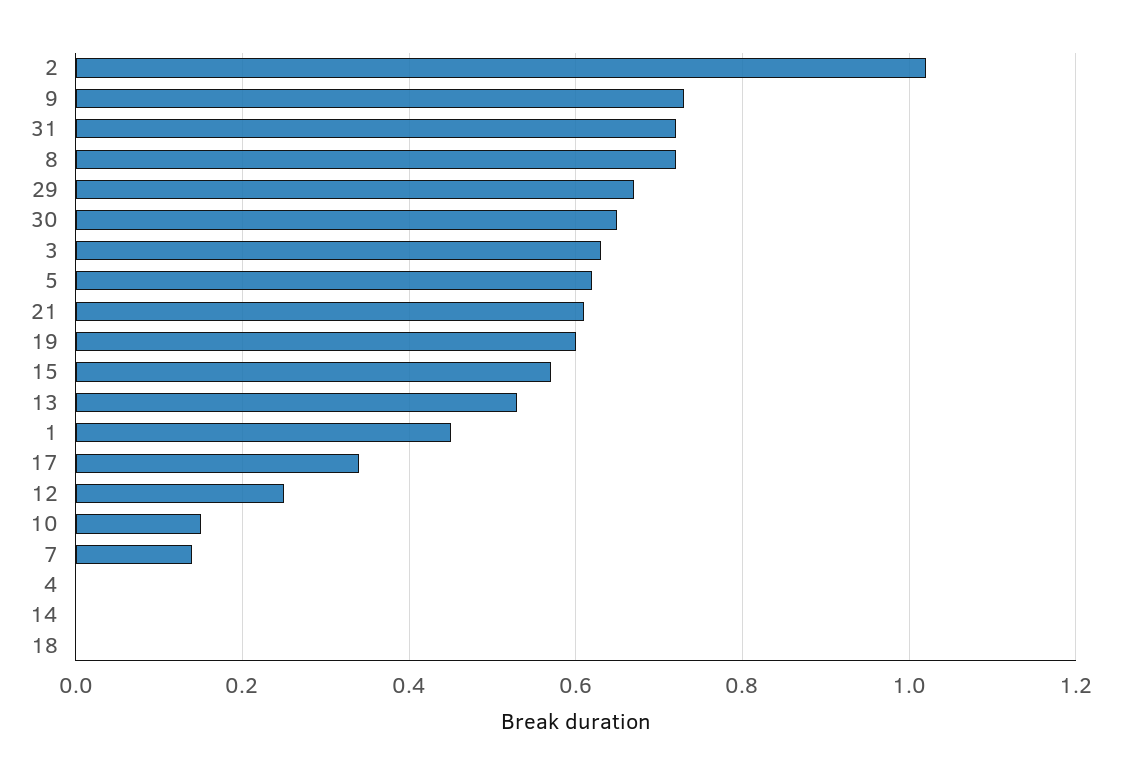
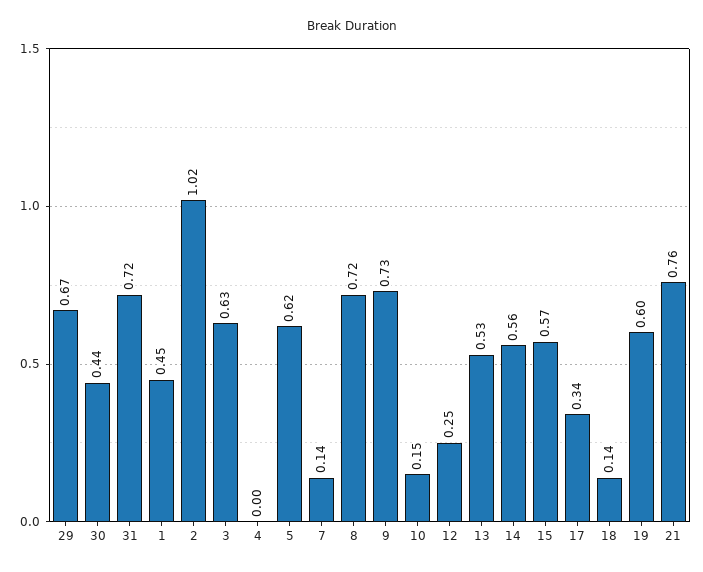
30: 0.65 -> 0.44
21: 0.6 -> 0.76
14: 0 -> 0.56
18: 0 -> 0.14

